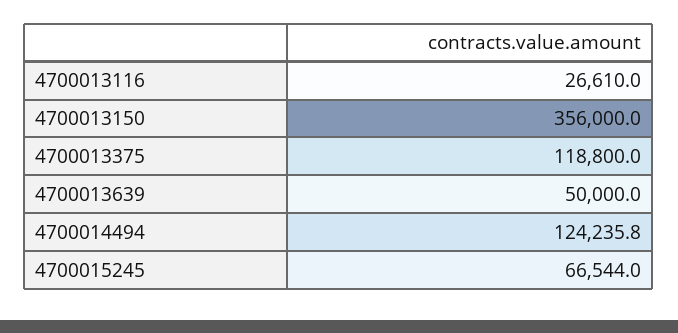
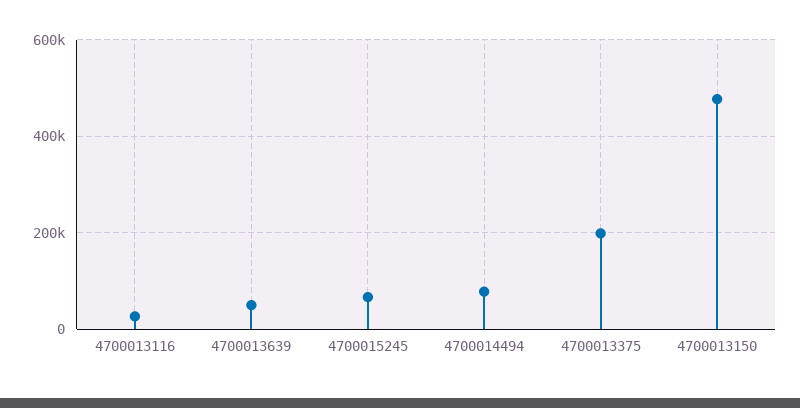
4700013150: 356000 -> 480000
4700013375: 118800 -> 200000
4700014494: 124235.8 -> 80000

